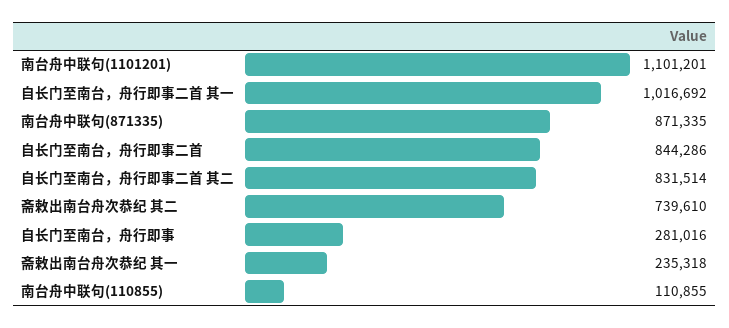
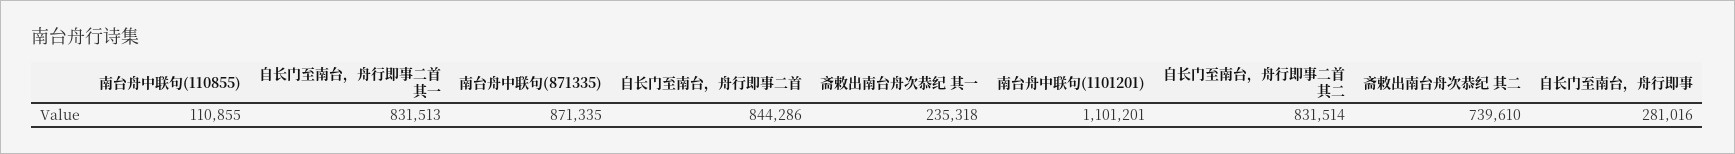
自长门至南台，舟行即事二首 其一: 1016692 -> 831513

